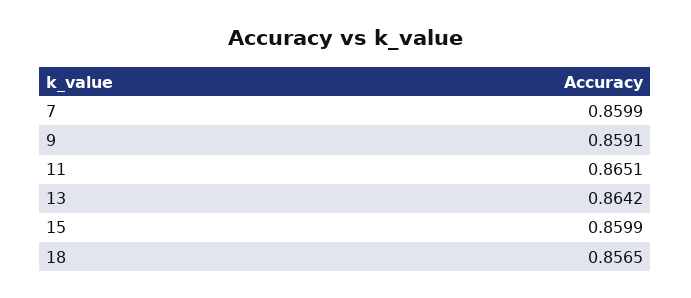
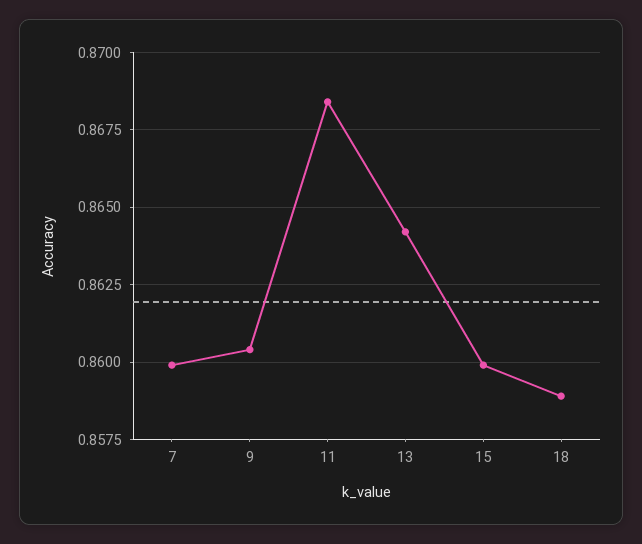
9: 0.8591 -> 0.8605
11: 0.8651 -> 0.8685
18: 0.8565 -> 0.859

